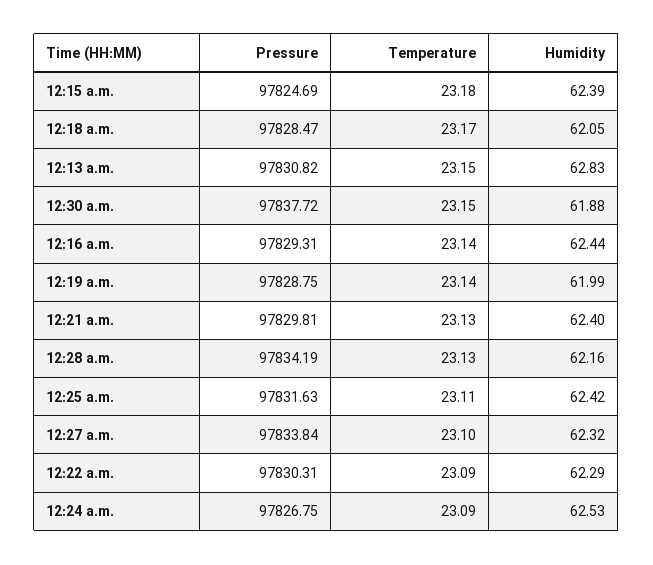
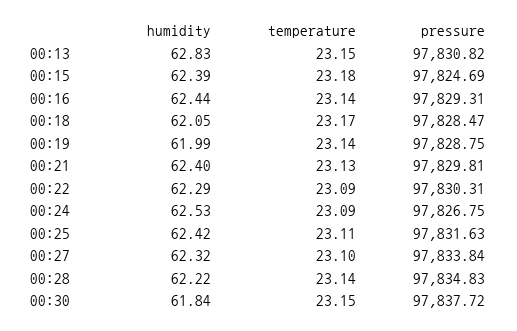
Humidity, 12:30 a.m.: 61.88 -> 61.84
Pressure, 12:28 a.m.: 97834.19 -> 97834.83
Temperature, 12:28 a.m.: 23.13 -> 23.14
Humidity, 12:28 a.m.: 62.16 -> 62.22

